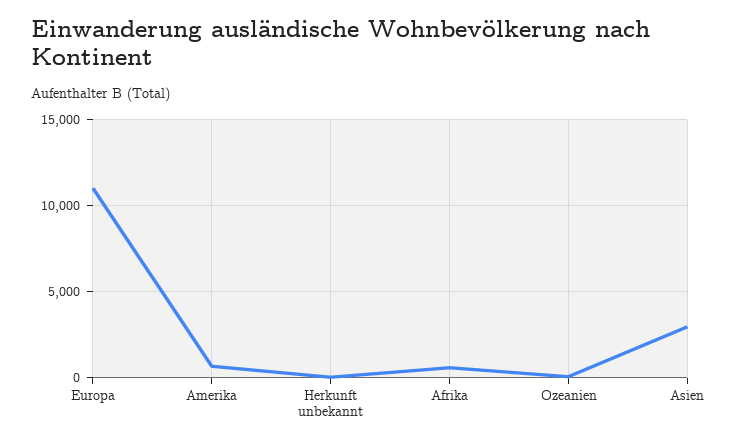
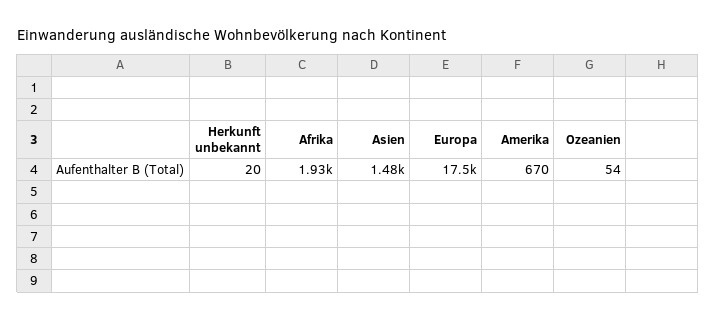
Europa: 11000 -> 17500
Afrika: 500 -> 1930
Asien: 3000 -> 1480

